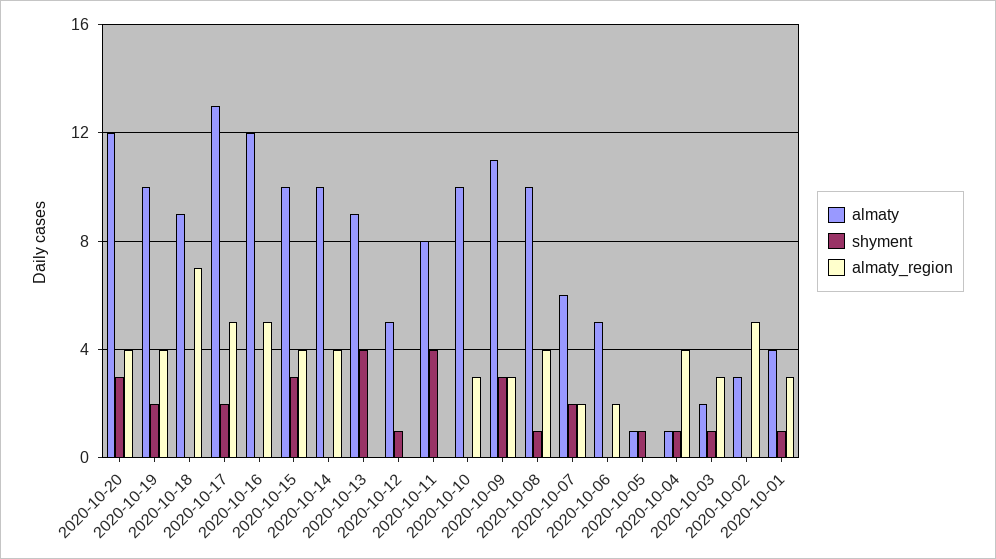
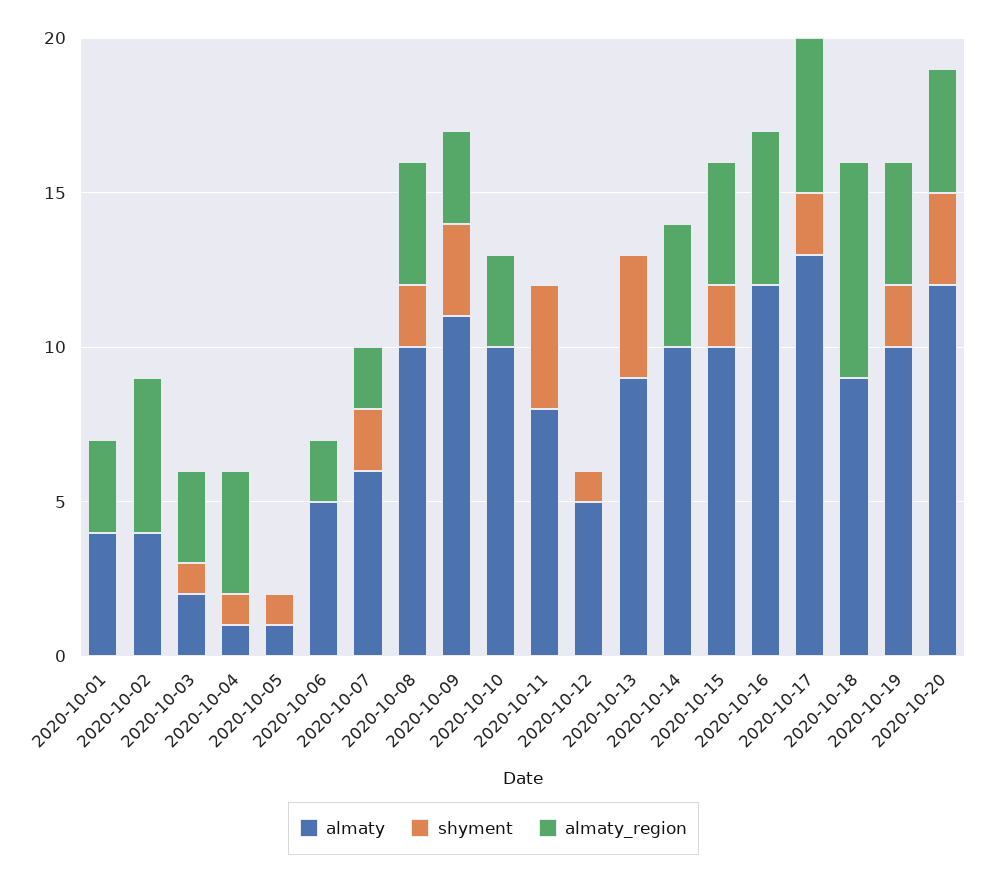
shyment, 2020-10-15: 3 -> 2
shyment, 2020-10-08: 1 -> 2
almaty, 2020-10-02: 3 -> 4
shyment, 2020-10-01: 1 -> 0

